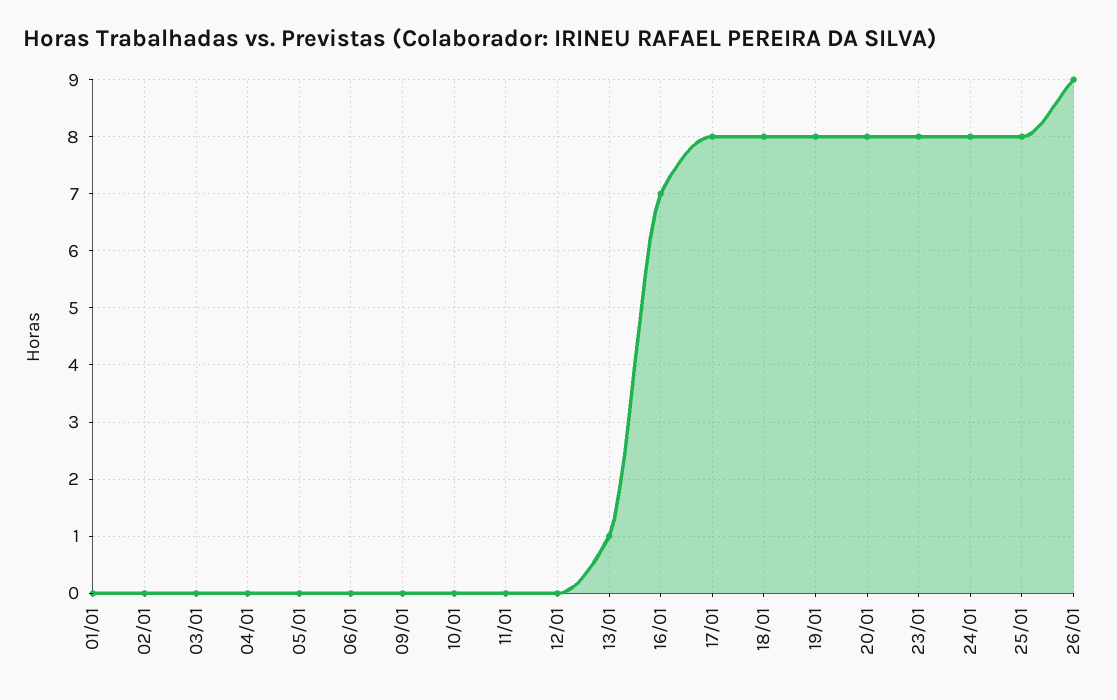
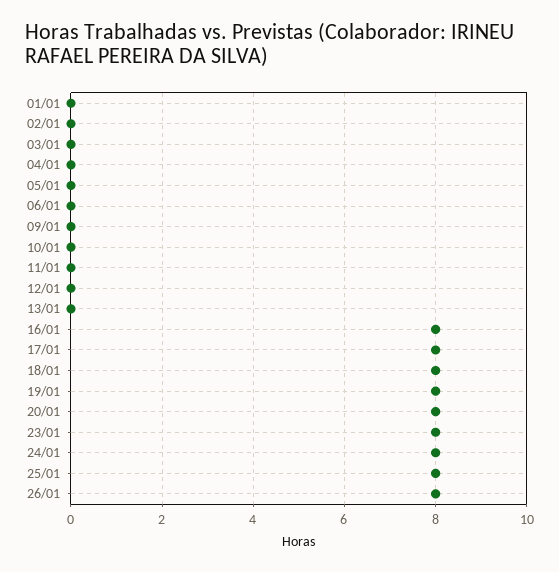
13/01: 1 -> 0
16/01: 7 -> 8
26/01: 9 -> 8

